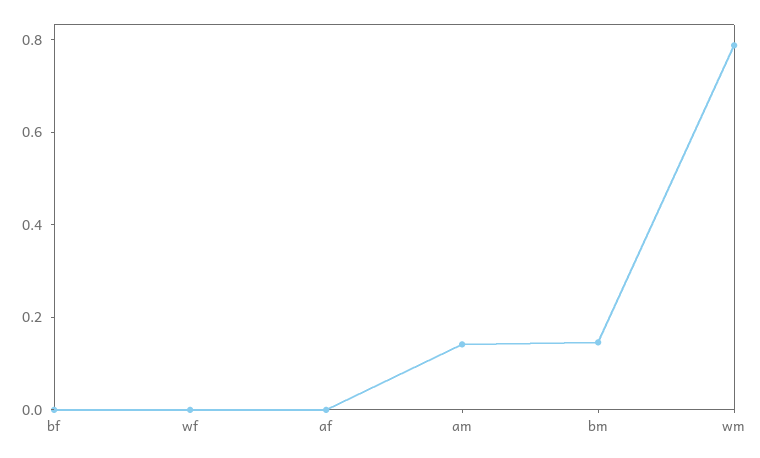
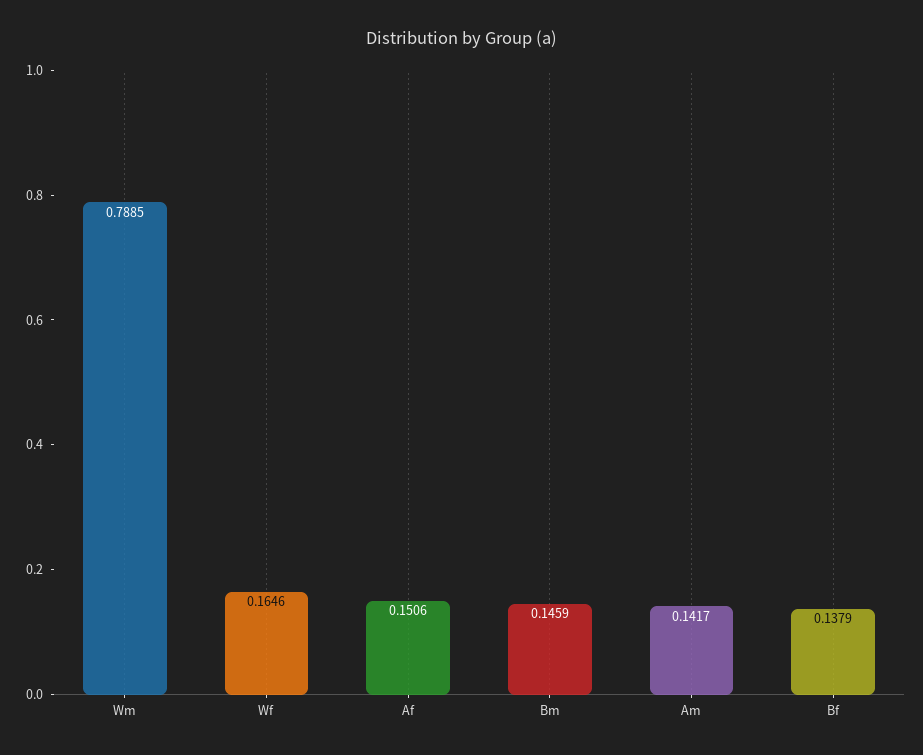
bf: 0 -> 0.1379
wf: 0 -> 0.1646
af: 0 -> 0.1506

